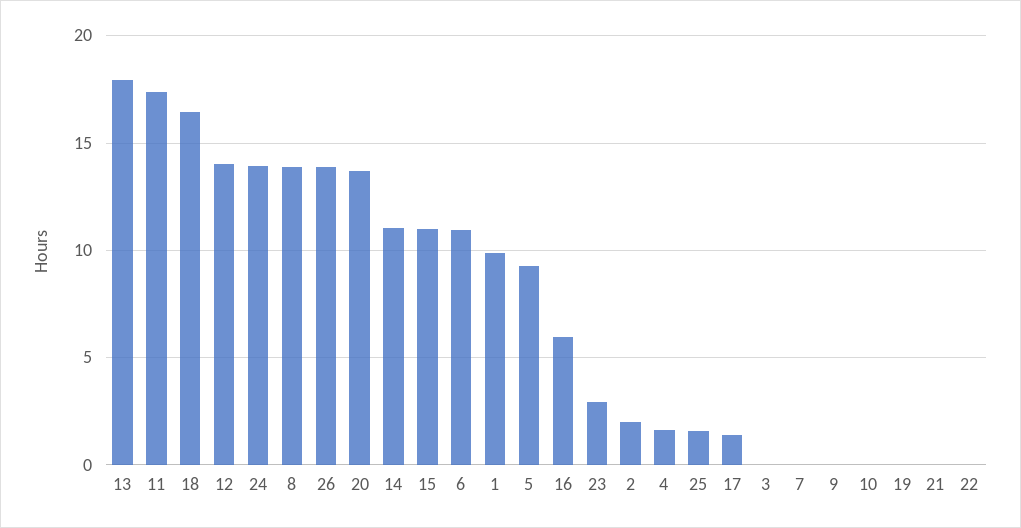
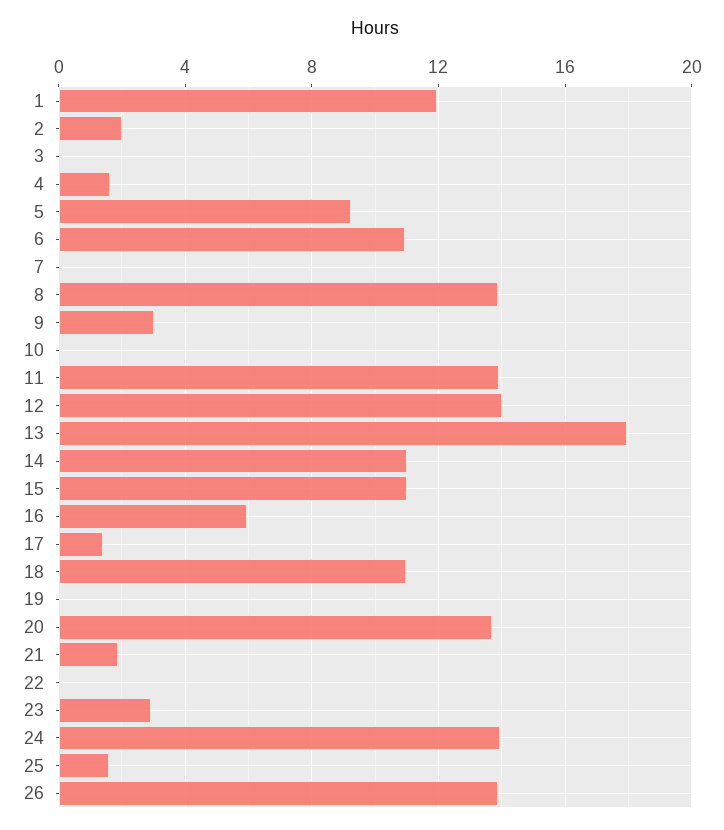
11: 17.5 -> 14
18: 16.5 -> 11
1: 10 -> 12
9: 0 -> 3
21: 0 -> 2

